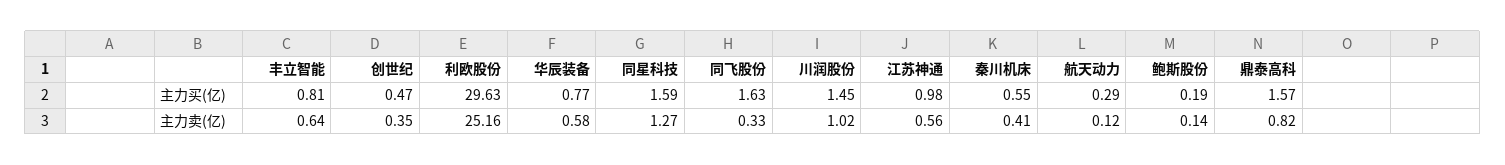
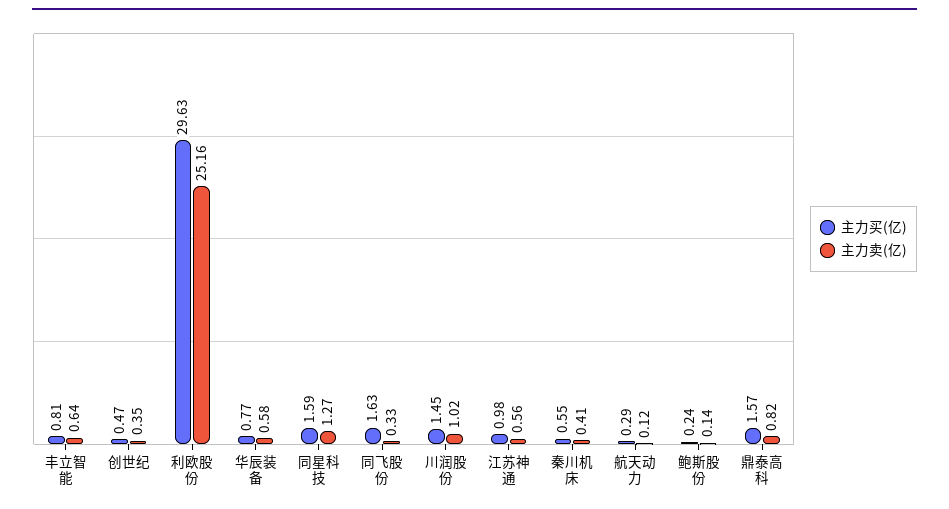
主力买(亿), 鲍斯股份: 0.19 -> 0.24

